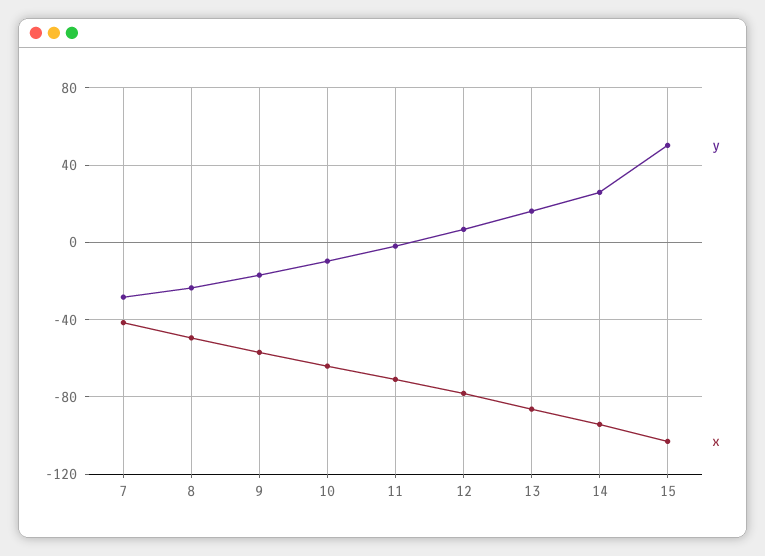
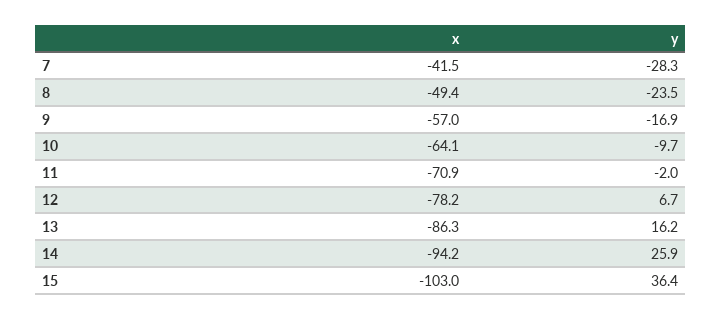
y, 15: 50 -> 36.4

